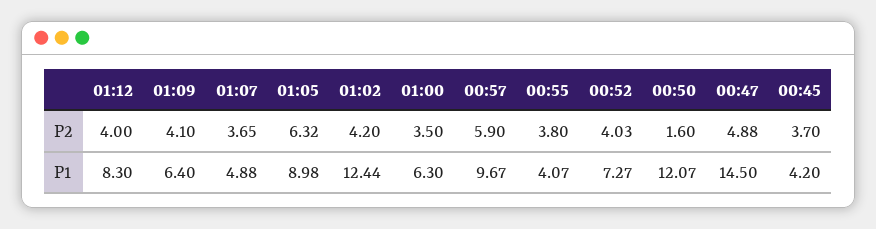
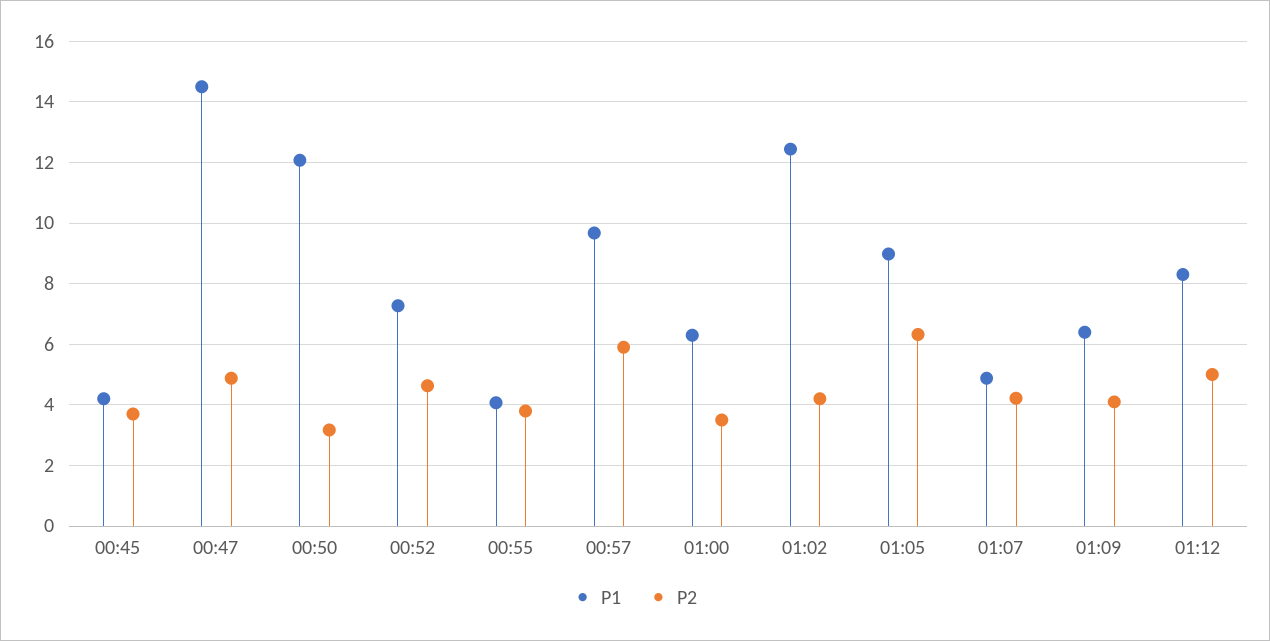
P2, 01:12: 4 -> 5
P2, 01:07: 3.65 -> 4.2
P2, 00:52: 4.03 -> 4.6
P2, 00:50: 1.6 -> 3.2

